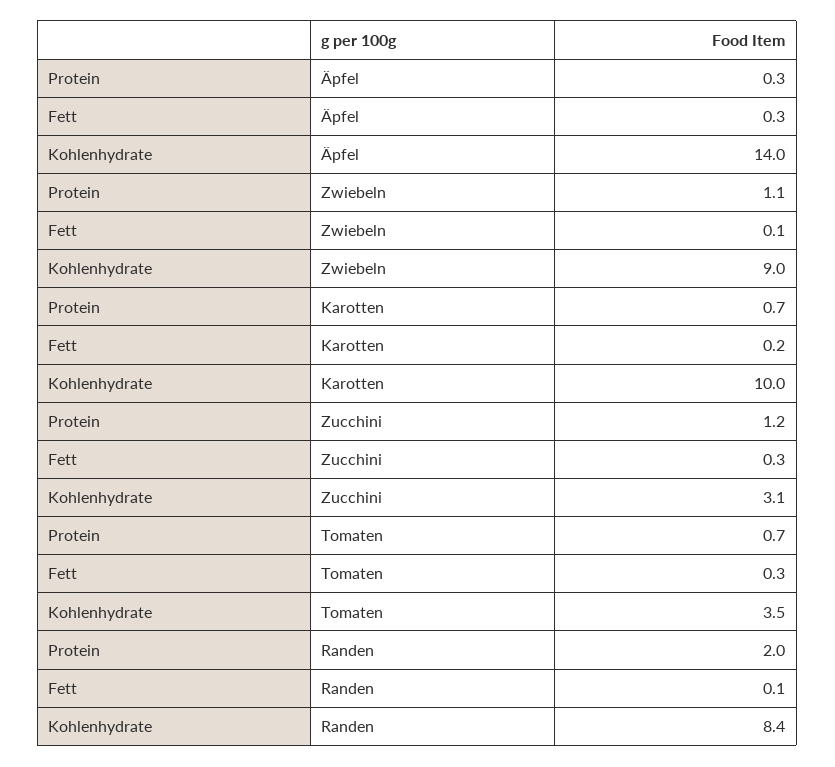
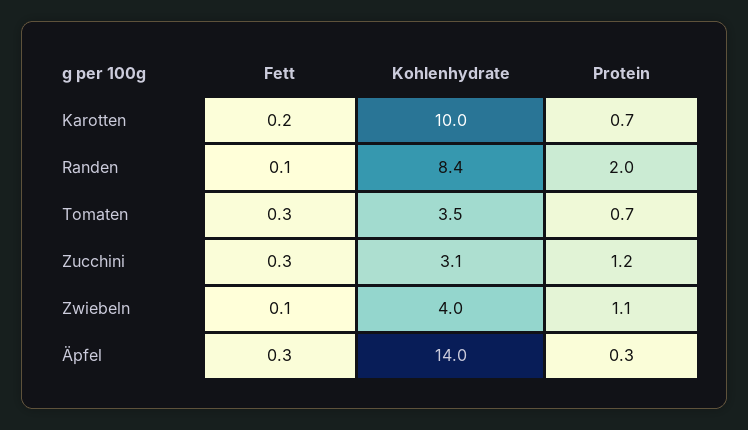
Kohlenhydrate, Zwiebeln: 9 -> 4

